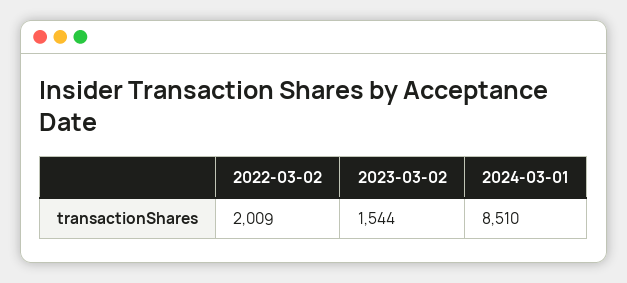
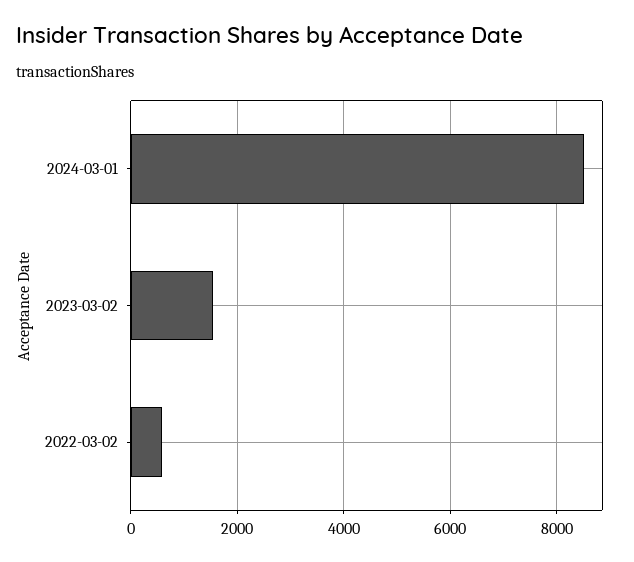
2022-03-02: 2009 -> 600

